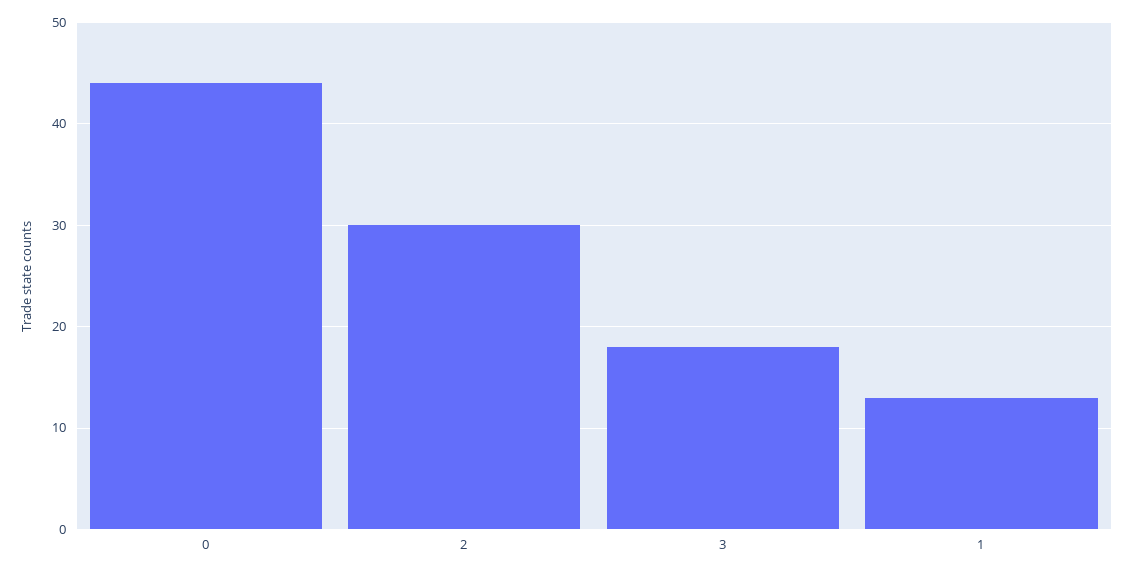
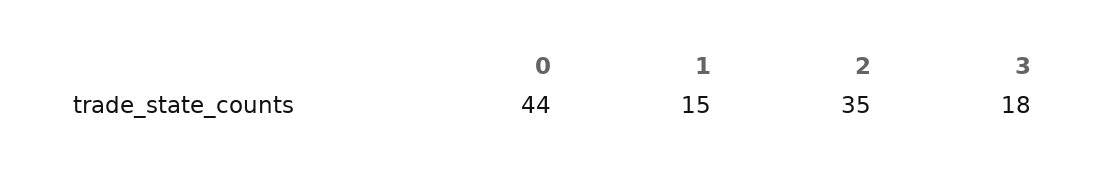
2: 30 -> 35
1: 13 -> 15

